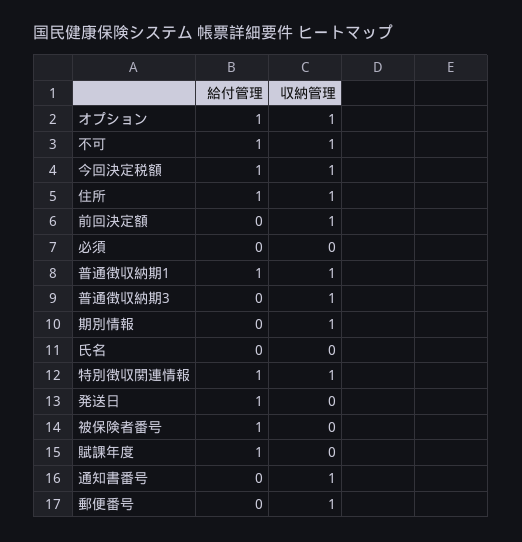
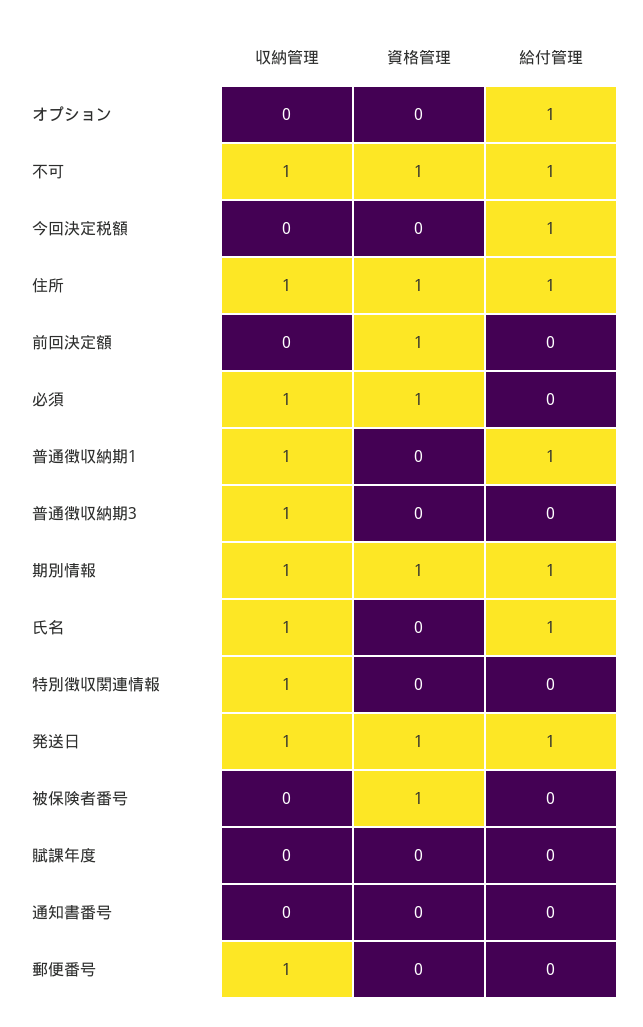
収納管理, オプション: 1 -> 0
収納管理, 今回決定税額: 1 -> 0
収納管理, 前回決定額: 1 -> 0
収納管理, 必須: 0 -> 1
給付管理, 期別情報: 0 -> 1
給付管理, 氏名: 0 -> 1
収納管理, 氏名: 0 -> 1
給付管理, 特別徴収関連情報: 1 -> 0
収納管理, 発送日: 0 -> 1
給付管理, 被保険者番号: 1 -> 0
給付管理, 賦課年度: 1 -> 0
収納管理, 通知書番号: 1 -> 0
資格管理, オプション: none -> 0
資格管理, 不可: none -> 1
資格管理, 今回決定税額: none -> 0
資格管理, 住所: none -> 1
資格管理, 前回決定額: none -> 1
資格管理, 必須: none -> 1
資格管理, 普通徴収納期1: none -> 0
資格管理, 普通徴収納期3: none -> 0
資格管理, 期別情報: none -> 1
資格管理, 氏名: none -> 0
資格管理, 特別徴収関連情報: none -> 0
資格管理, 発送日: none -> 1
資格管理, 被保険者番号: none -> 1
資格管理, 賦課年度: none -> 0
資格管理, 通知書番号: none -> 0
資格管理, 郵便番号: none -> 0

